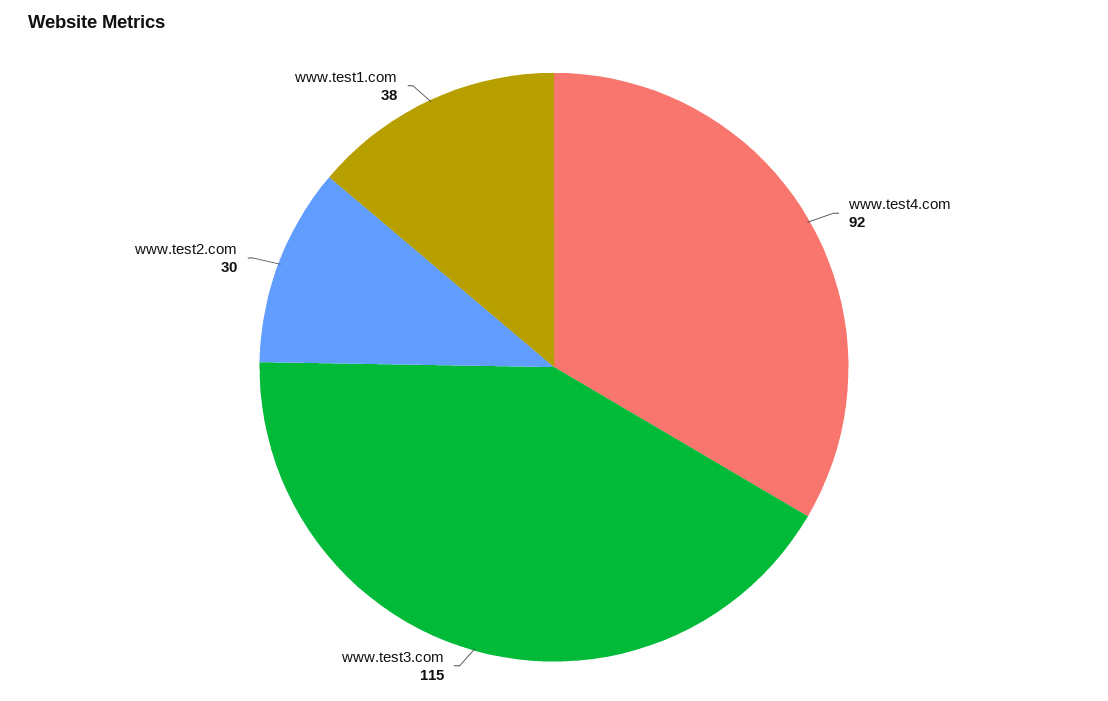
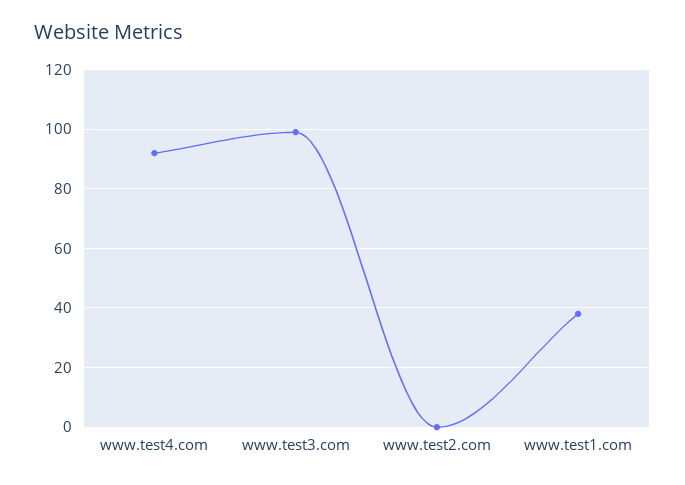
www.test3.com: 115 -> 100
www.test2.com: 30 -> 0

